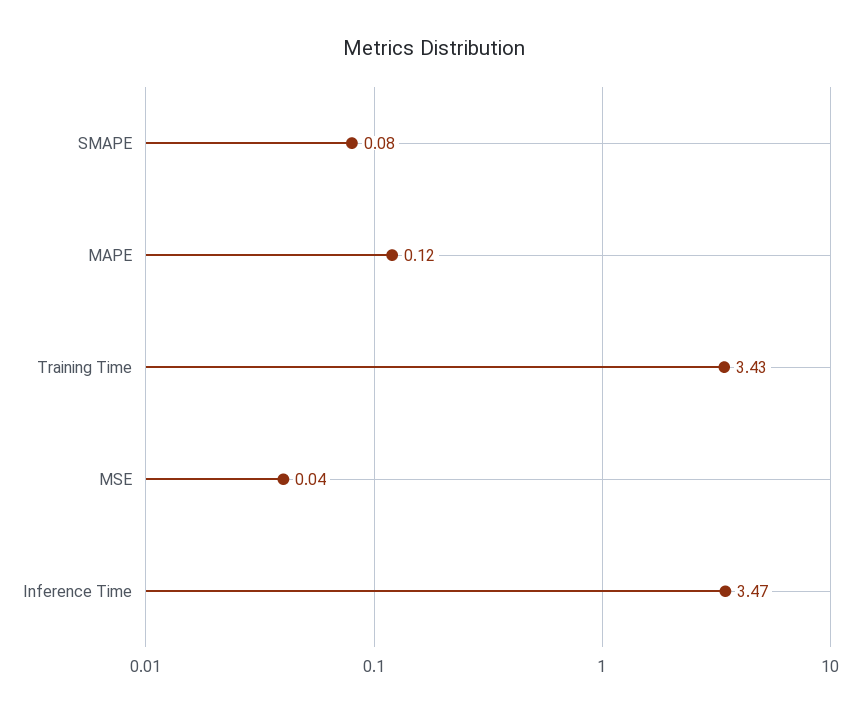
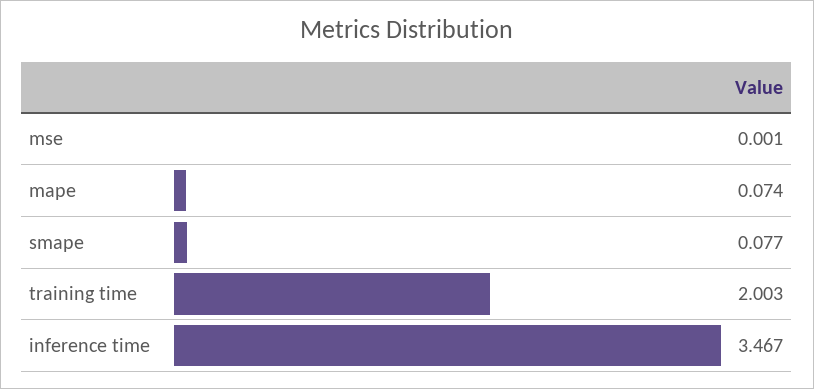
MAPE: 0.12 -> 0.074
Training Time: 3.43 -> 2.003
MSE: 0.04 -> 0.001

